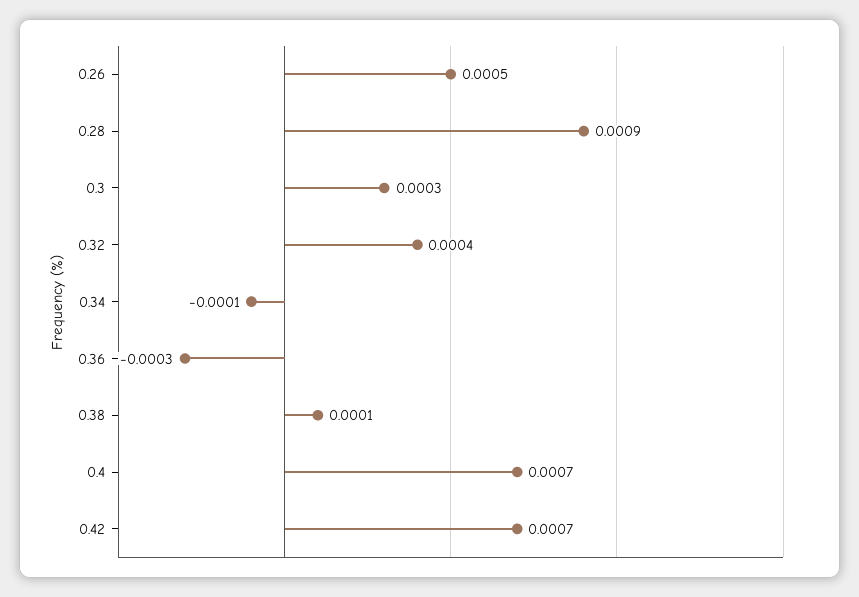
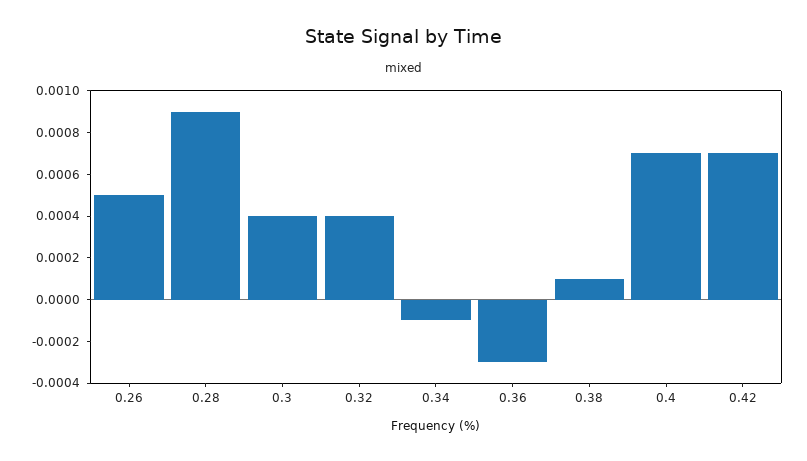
0.3: 0.0003 -> 0.0004

